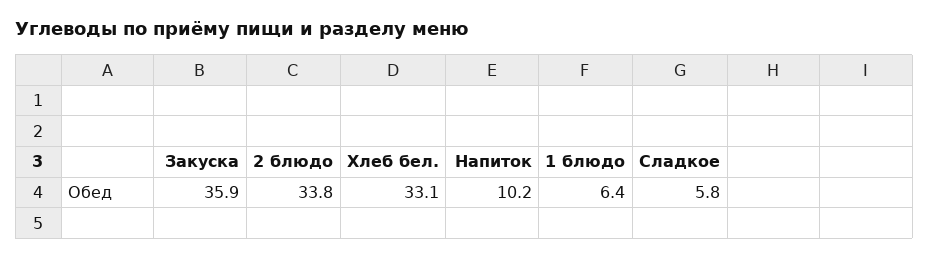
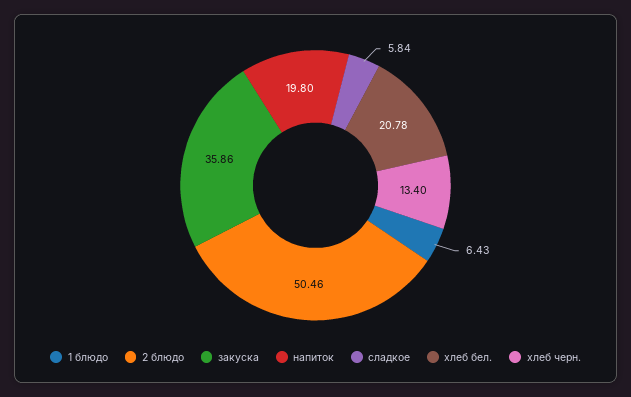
2 блюдо: 33.8 -> 50.46
Хлеб бел.: 33.1 -> 20.78
Напиток: 10.2 -> 19.8
хлеб черн.: none -> 13.4

